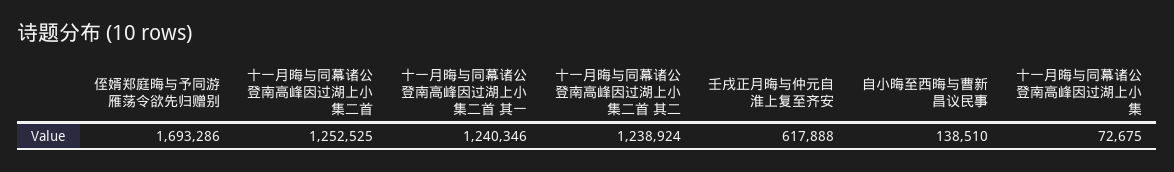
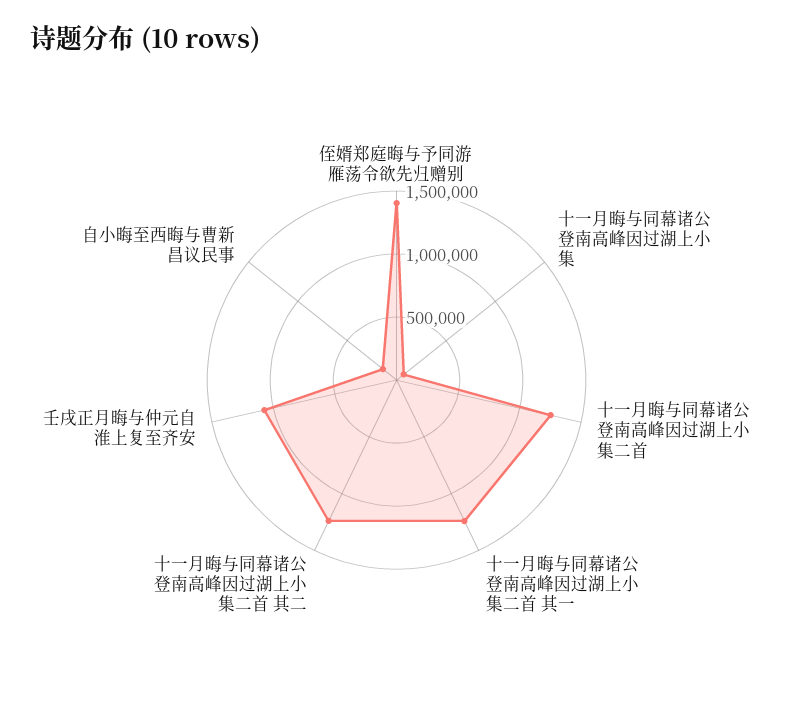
侄婿郑庭晦与予同游雁荡令欲先归赠别: 1693286 -> 1400000
壬戌正月晦与仲元自淮上复至齐安: 617888 -> 1100000

